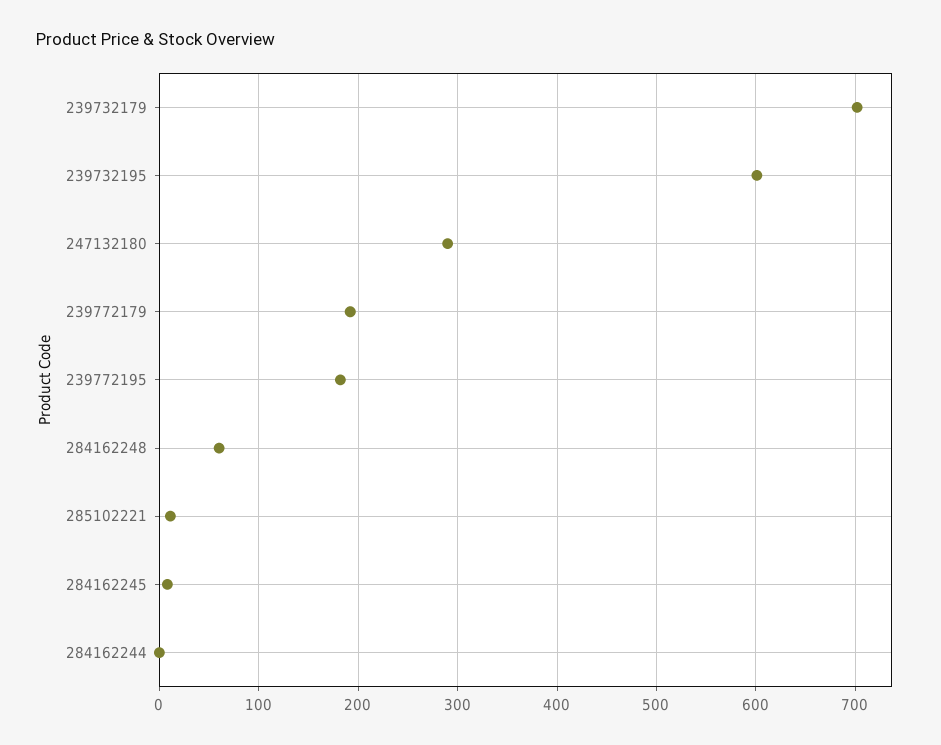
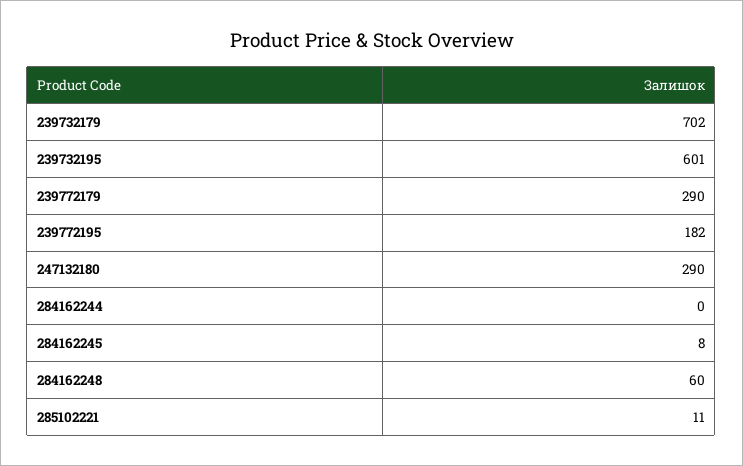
239772179: 190 -> 290

